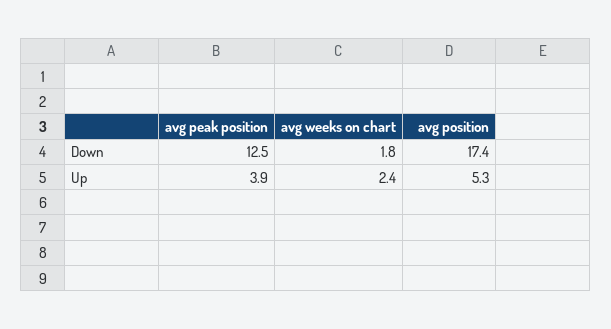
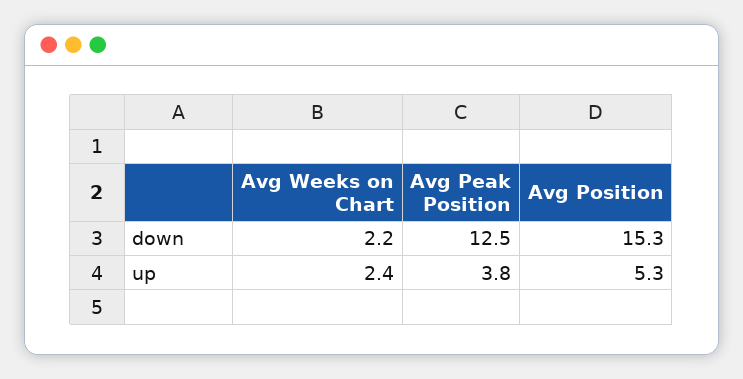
avg weeks on chart, Down: 1.8 -> 2.2
avg position, Down: 17.4 -> 15.3
avg peak position, Up: 3.9 -> 3.8

